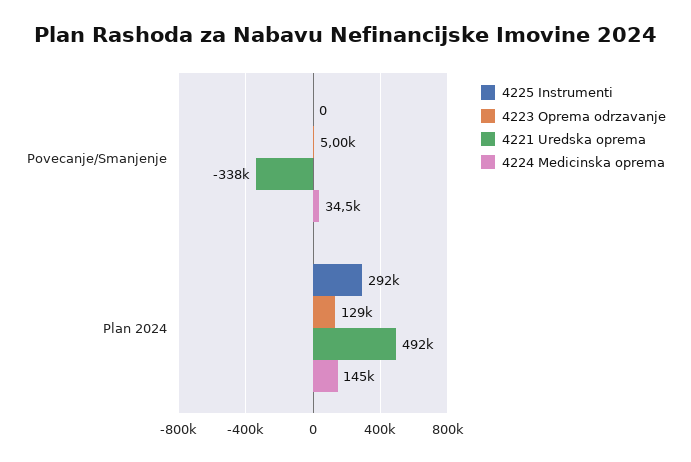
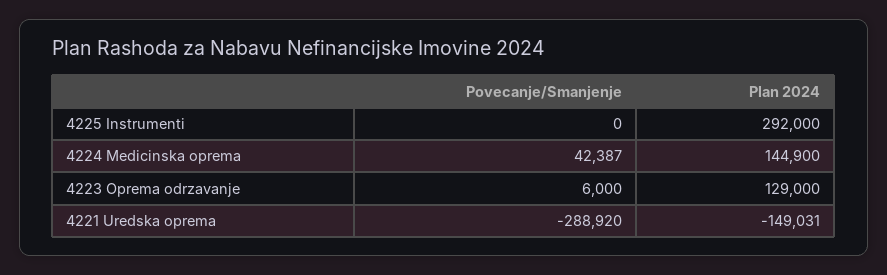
4223 Oprema odrzavanje, Povecanje/Smanjenje: 5000 -> 6000
4221 Uredska oprema, Povecanje/Smanjenje: -338000 -> -288920
4224 Medicinska oprema, Povecanje/Smanjenje: 34500 -> 42387
4221 Uredska oprema, Plan 2024: 492000 -> -149031

